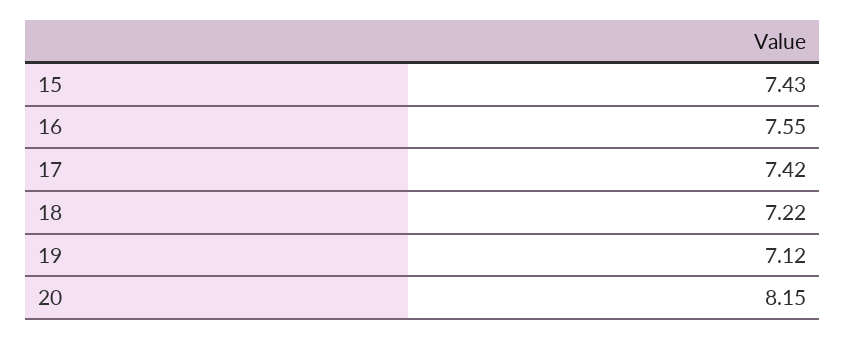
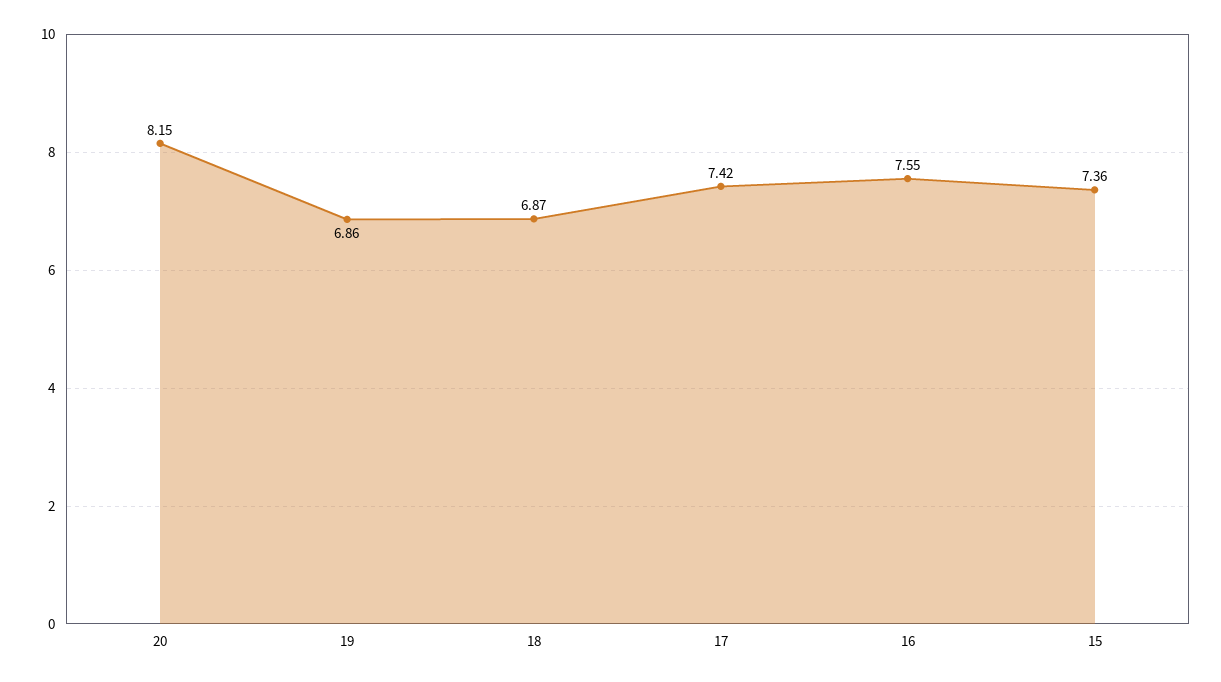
15: 7.43 -> 7.36
18: 7.22 -> 6.87
19: 7.12 -> 6.86

